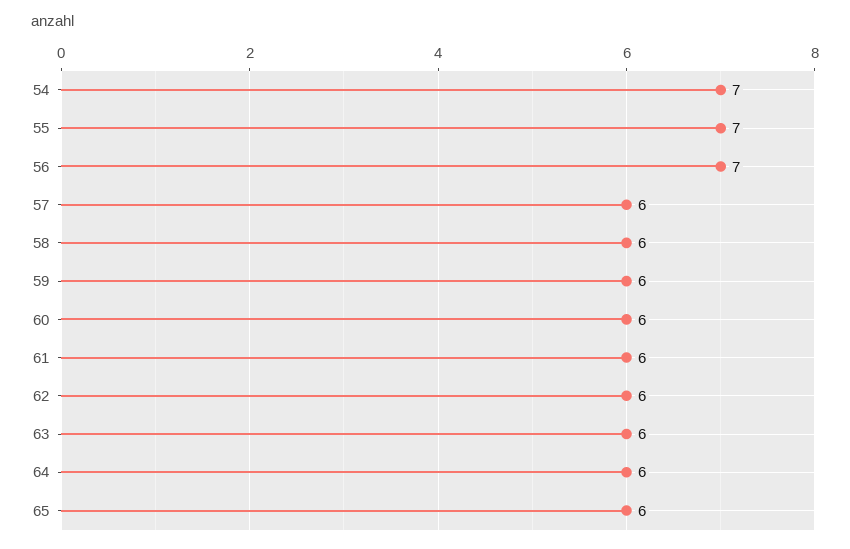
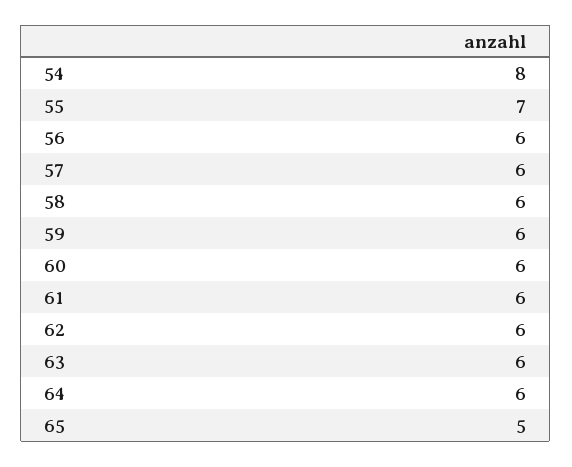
54: 7 -> 8
56: 7 -> 6
65: 6 -> 5

